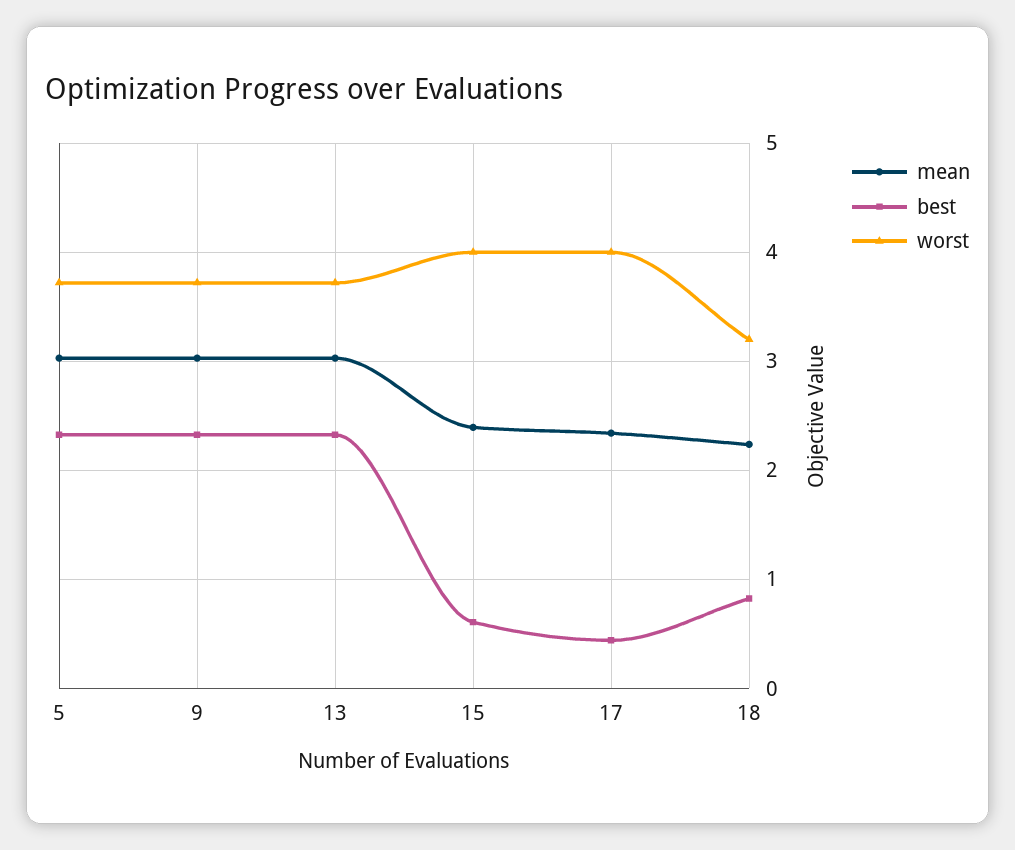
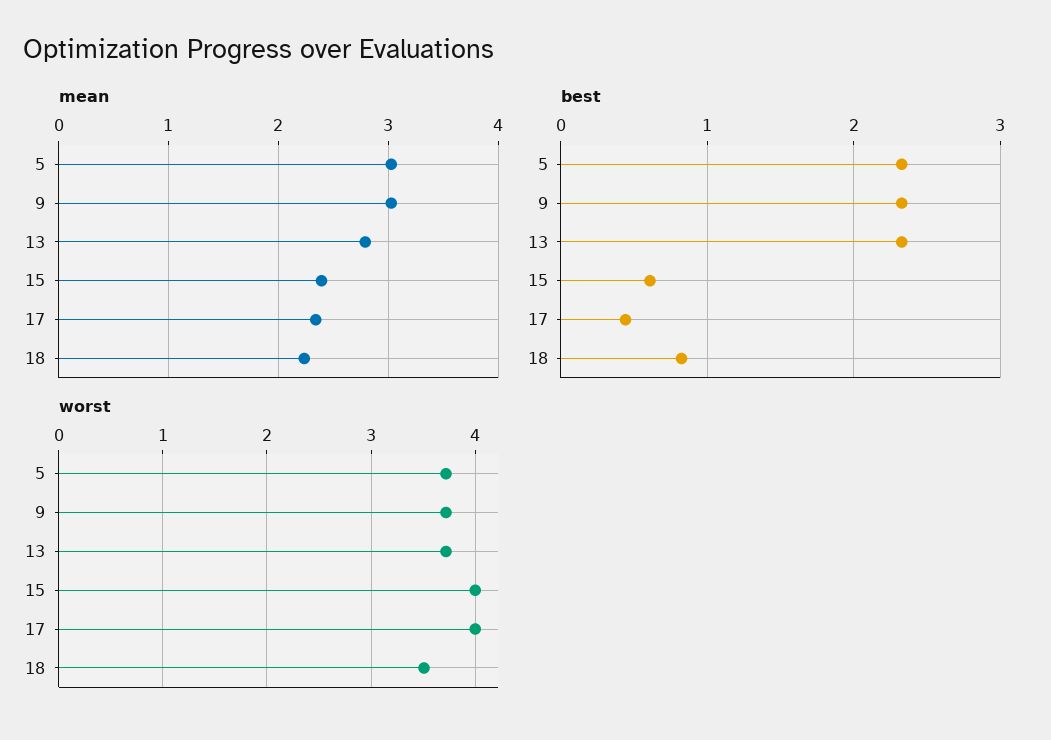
mean, 13: 3 -> 2.8
worst, 18: 3.2 -> 3.5

